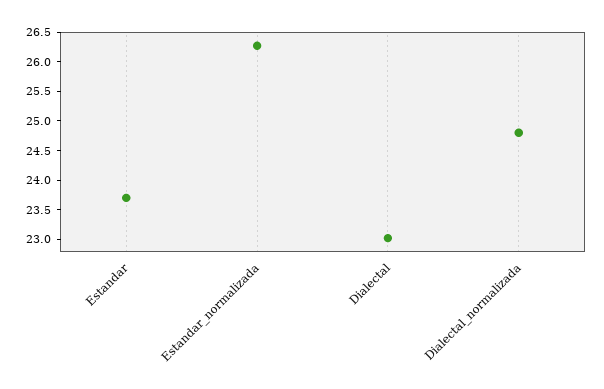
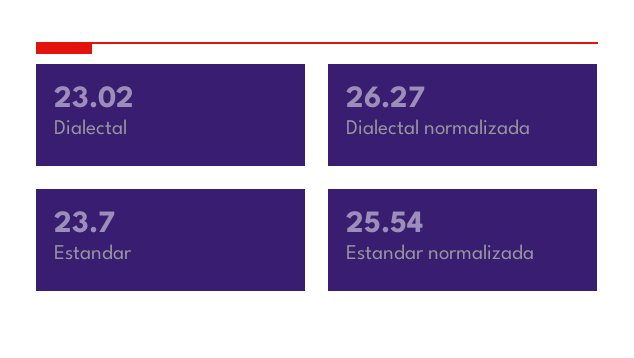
Estandar_normalizada: 26.25 -> 25.54
Dialectal_normalizada: 24.75 -> 26.27

